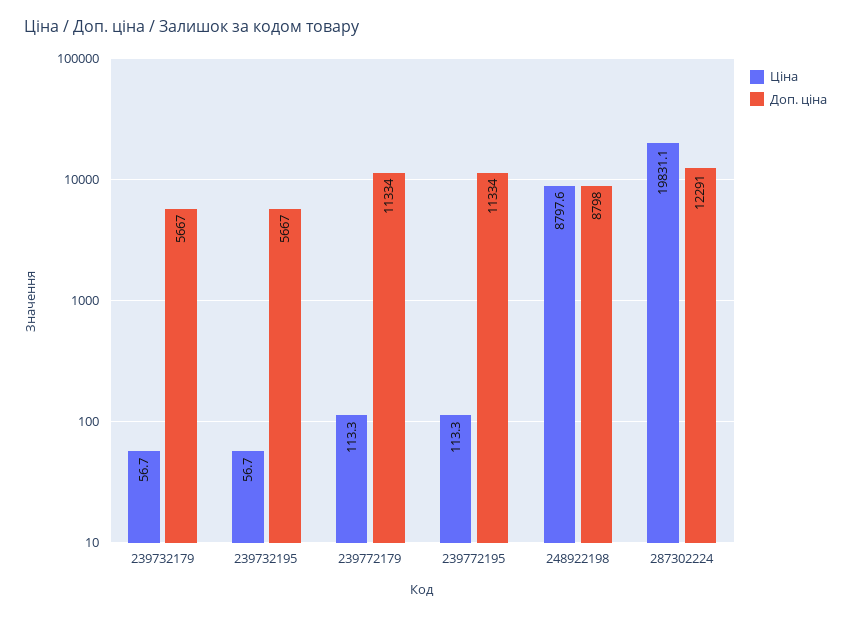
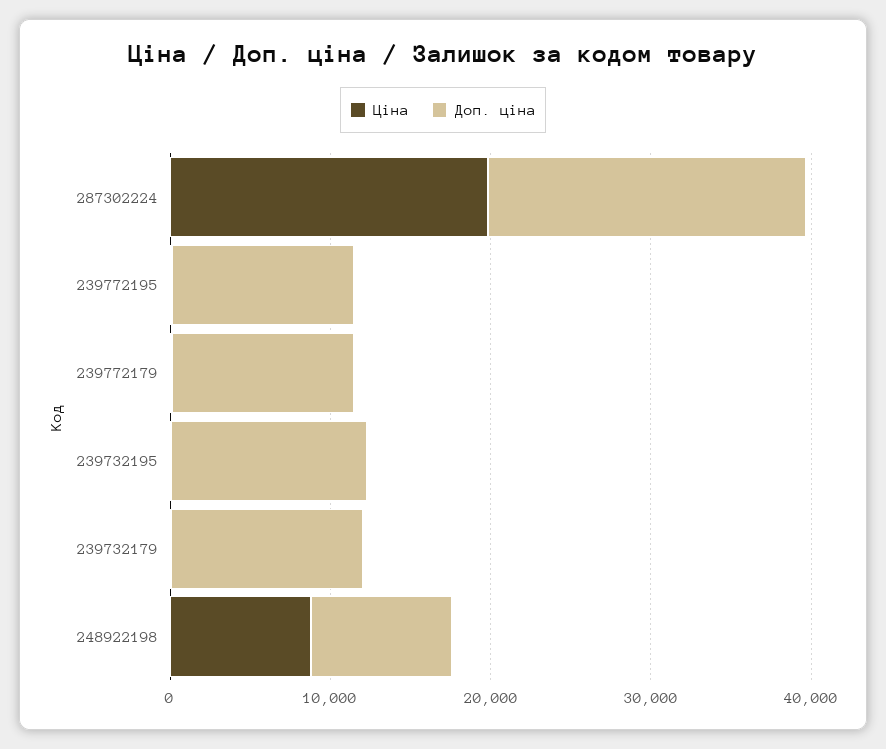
Доп. ціна, 239732179: 5667 -> 12000
Доп. ціна, 239732195: 5667 -> 12000
Доп. ціна, 287302224: 12291 -> 20000

